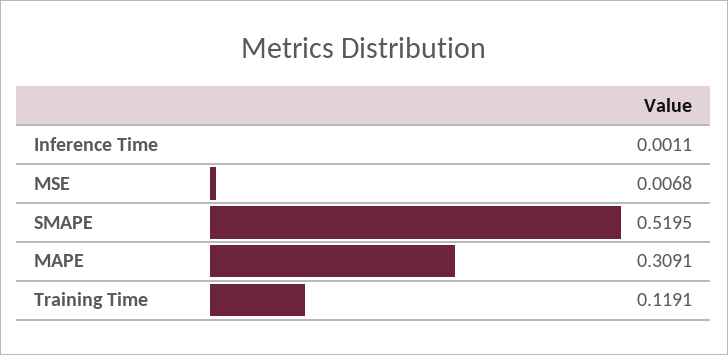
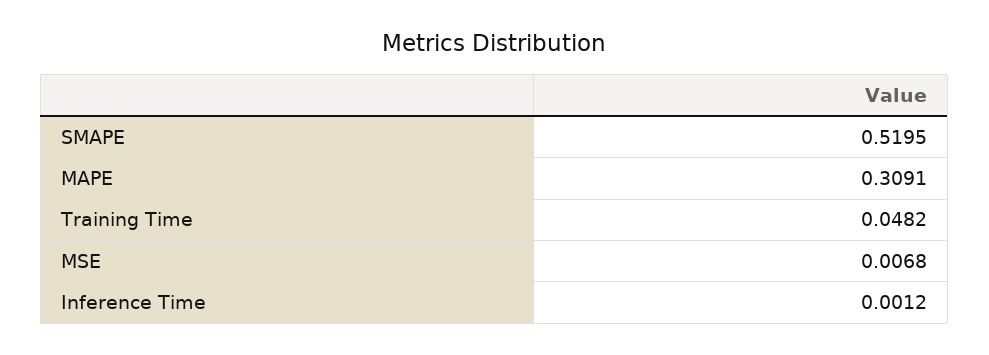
Inference Time: 0.0011 -> 0.0012
Training Time: 0.1191 -> 0.0482

